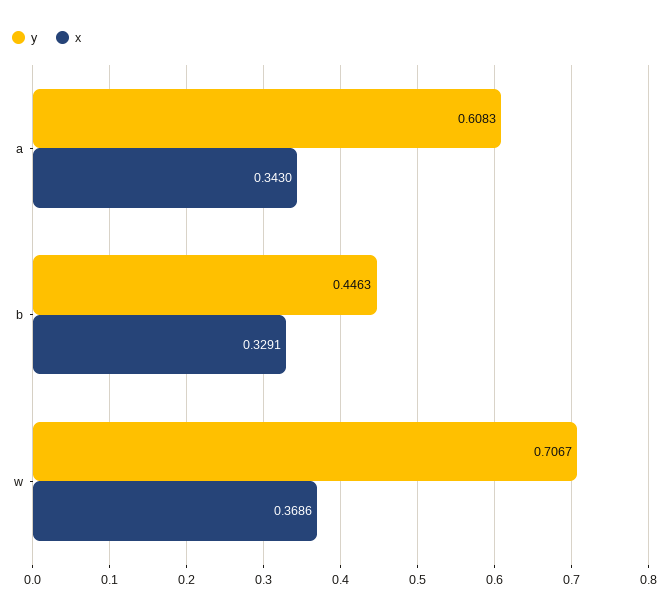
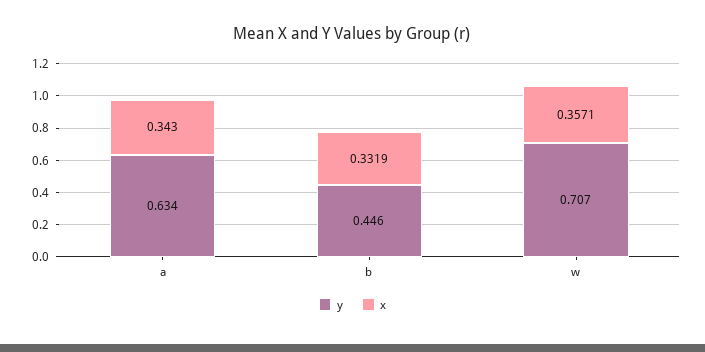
y, a: 0.6083 -> 0.634
x, b: 0.3291 -> 0.3319
x, w: 0.3686 -> 0.3571

